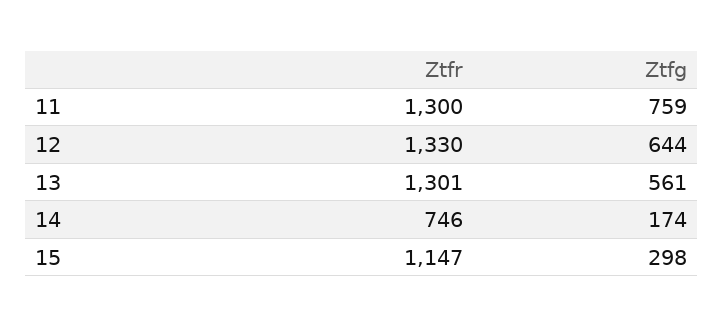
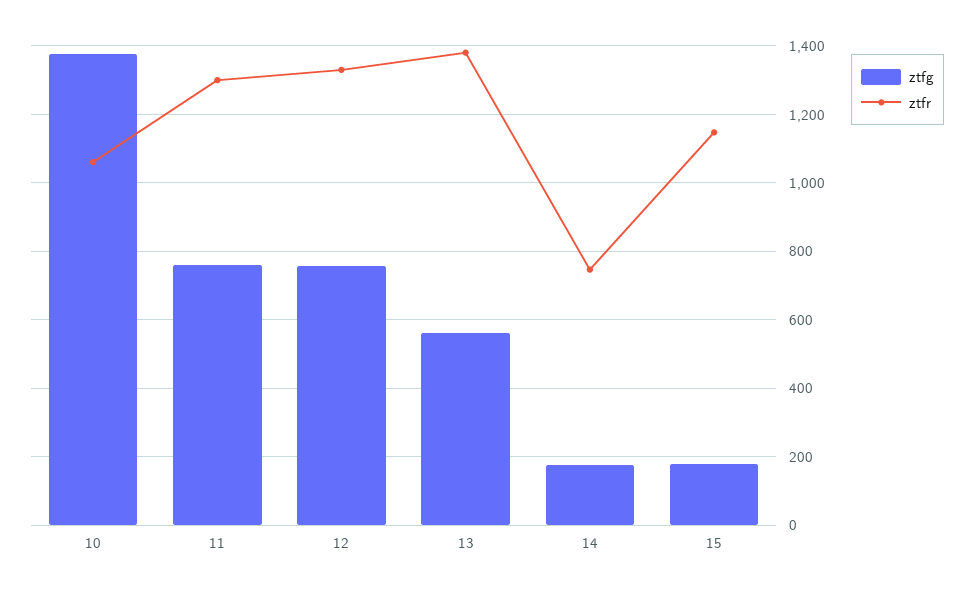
Ztfg, 12: 644 -> 760
Ztfr, 13: 1301 -> 1380
Ztfg, 15: 298 -> 180
Ztfg, 10: none -> 1380
Ztfr, 10: none -> 1060

